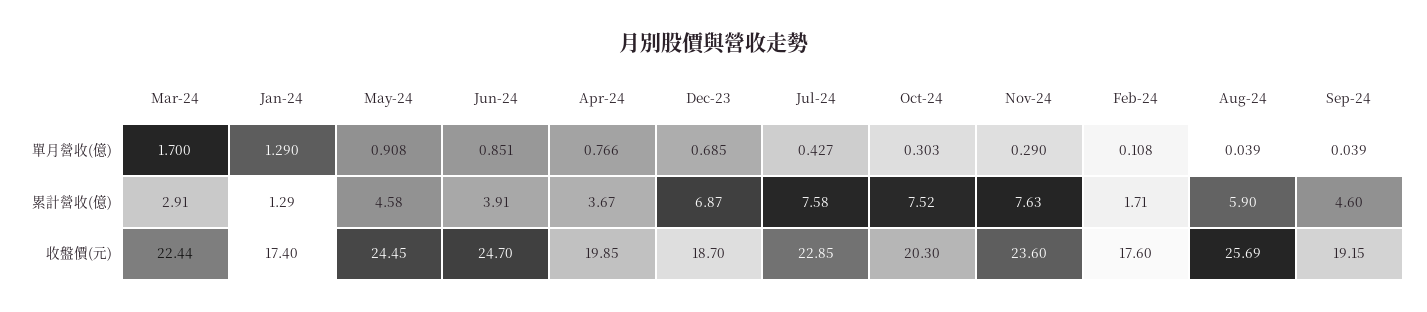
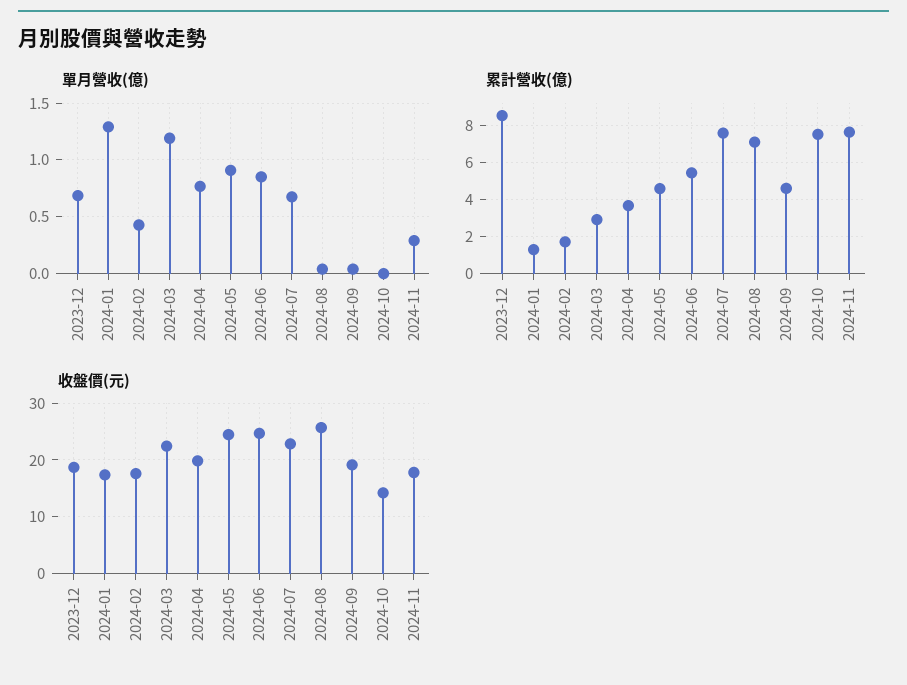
單月營收(億), Mar-24: 1.7 -> 1.2
單月營收(億), Jul-24: 0.427 -> 0.7
單月營收(億), Oct-24: 0.303 -> 0
單月營收(億), Feb-24: 0.108 -> 0.4
累計營收(億), Jun-24: 3.91 -> 5.5
累計營收(億), Dec-23: 6.87 -> 8.5
累計營收(億), Aug-24: 5.9 -> 7
收盤價(元), Oct-24: 20.3 -> 14
收盤價(元), Nov-24: 23.6 -> 18

